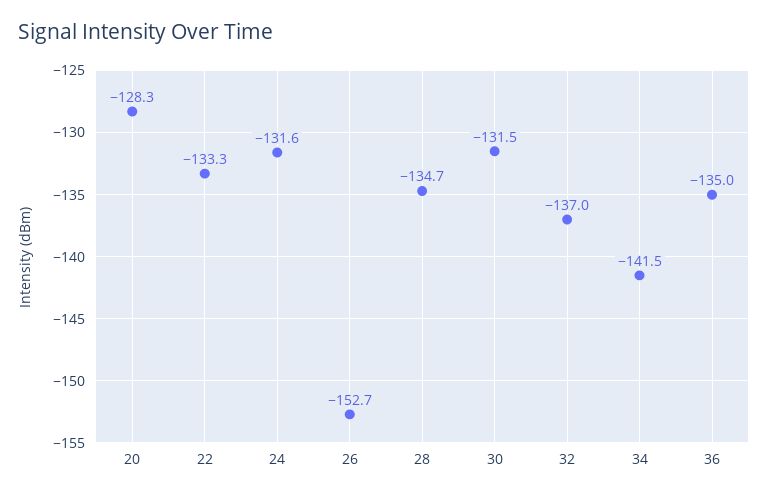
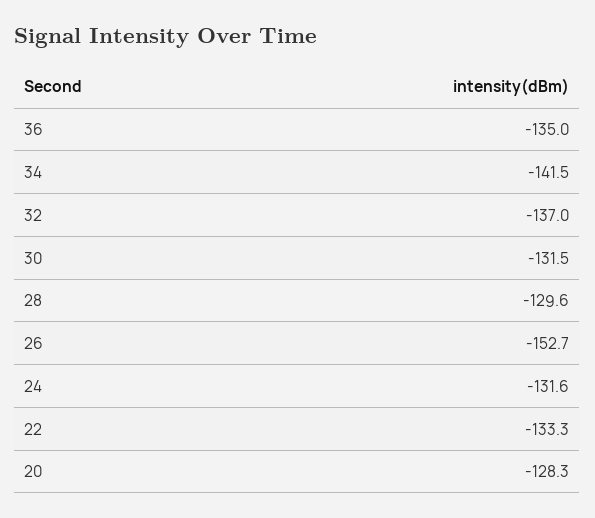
28: -134.7 -> -129.6

